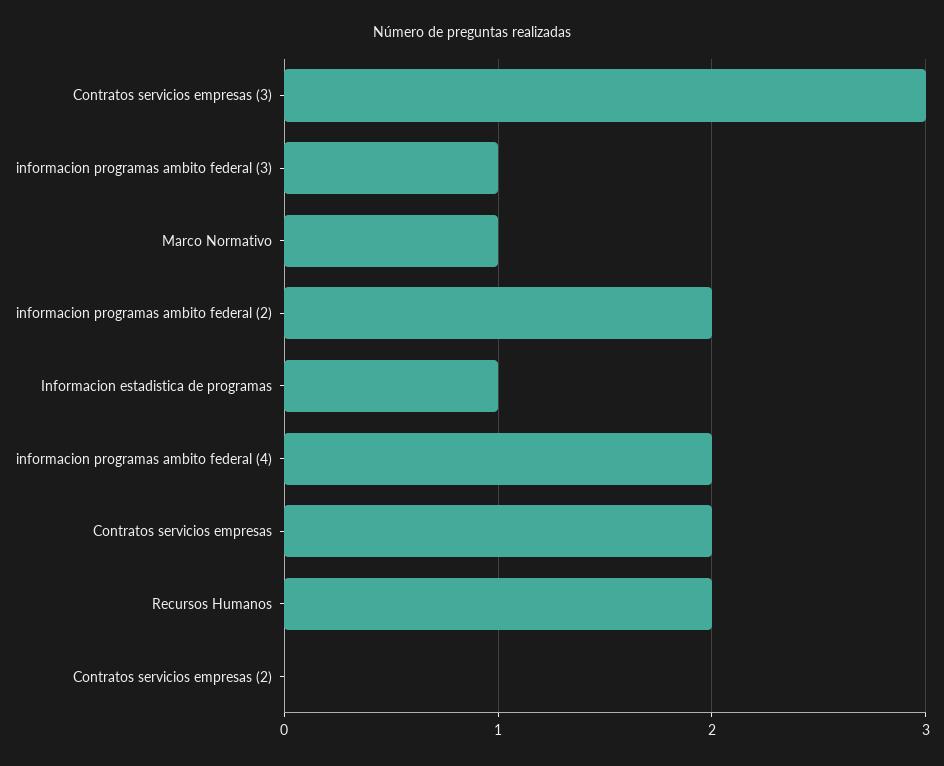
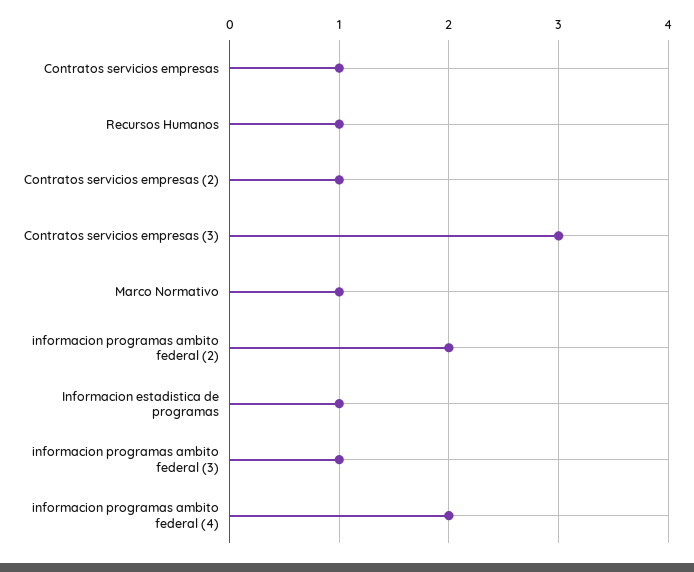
Contratos servicios empresas: 2 -> 1
Recursos Humanos: 2 -> 1
Contratos servicios empresas (2): 0 -> 1

